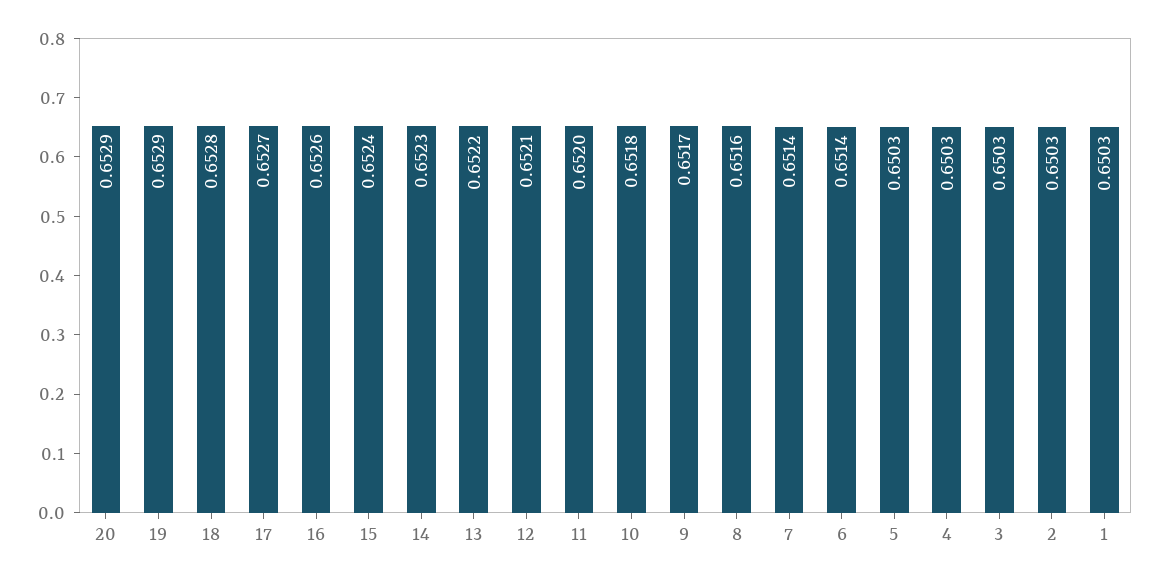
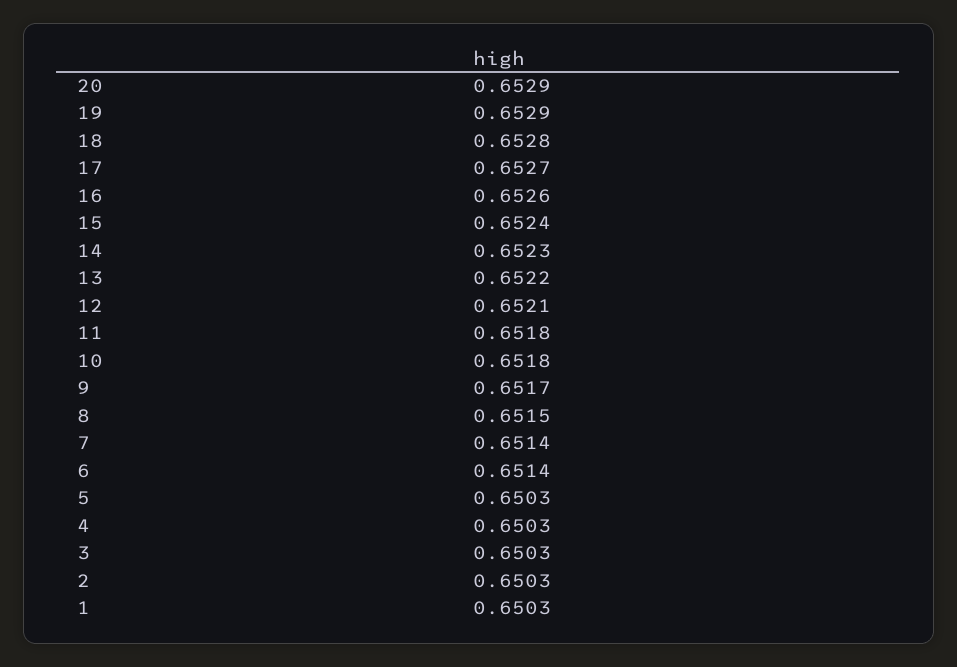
11: 0.652 -> 0.6518
8: 0.6516 -> 0.6515

